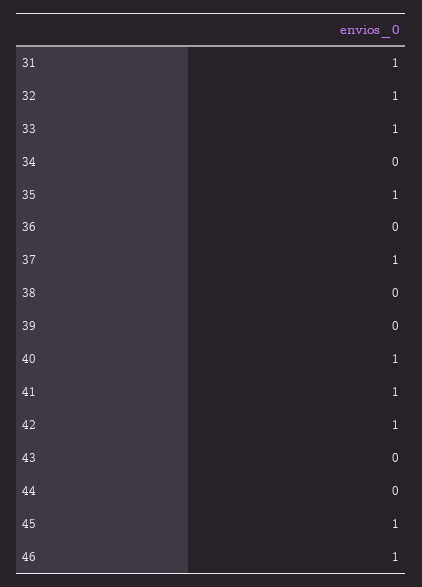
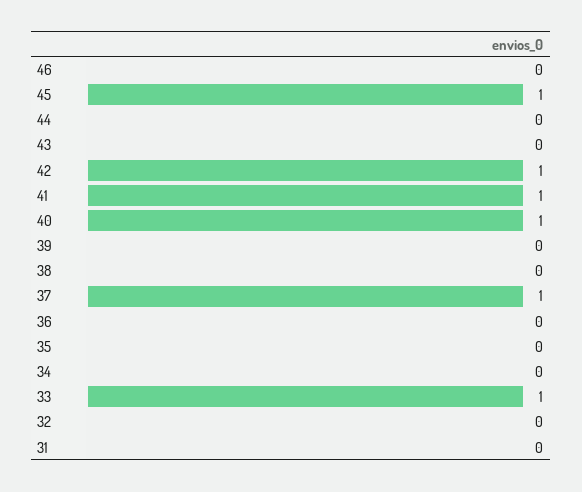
31: 1 -> 0
32: 1 -> 0
35: 1 -> 0
46: 1 -> 0

